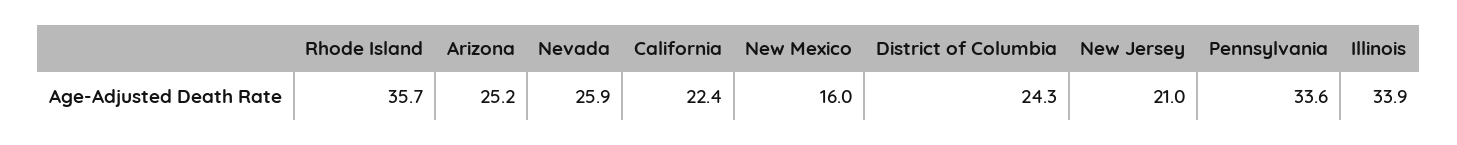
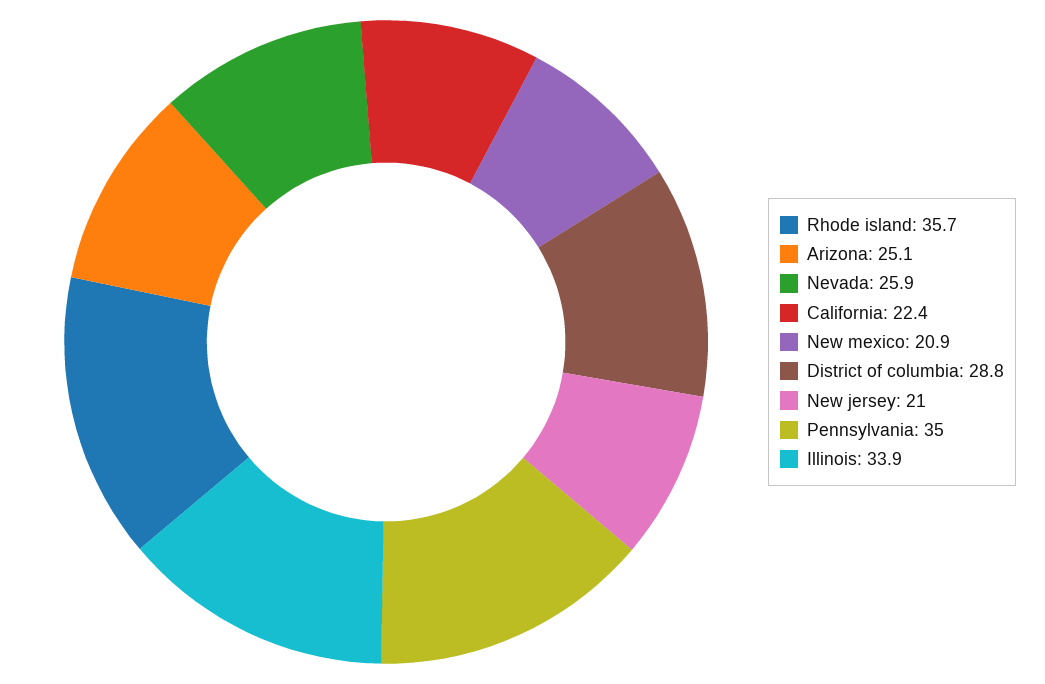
Arizona: 25.2 -> 25.1
New Mexico: 16 -> 20.9
District of Columbia: 24.3 -> 28.8
Pennsylvania: 33.6 -> 35

